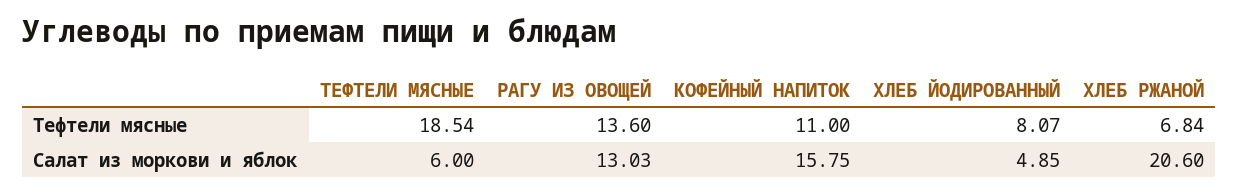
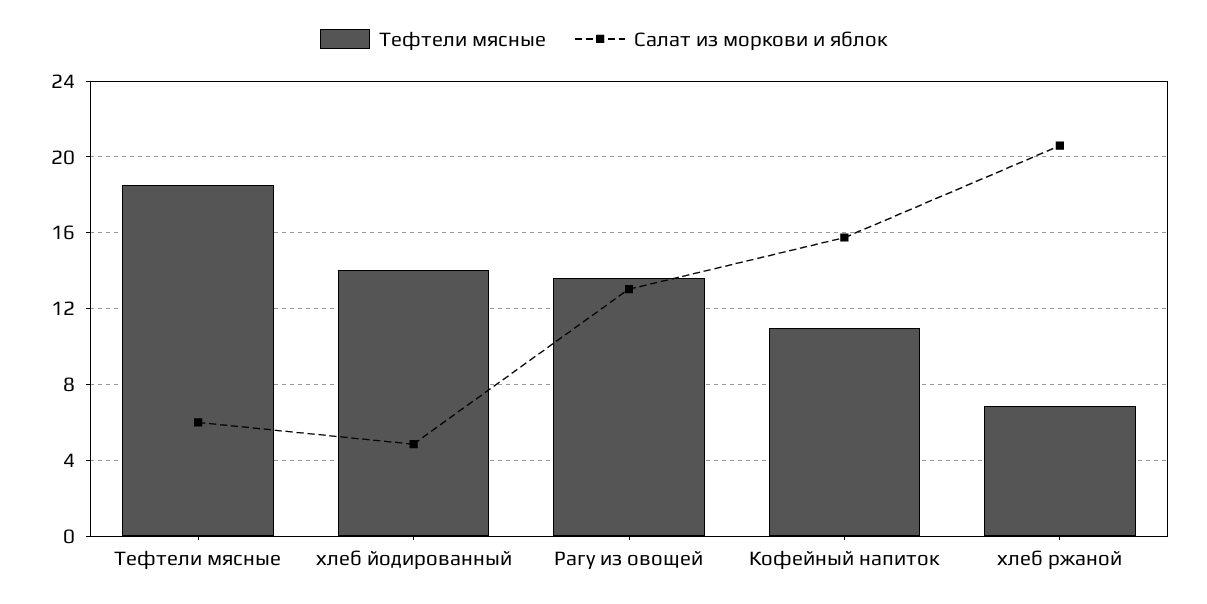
Тефтели мясные, ХЛЕБ ЙОДИРОВАННЫЙ: 8.07 -> 14

